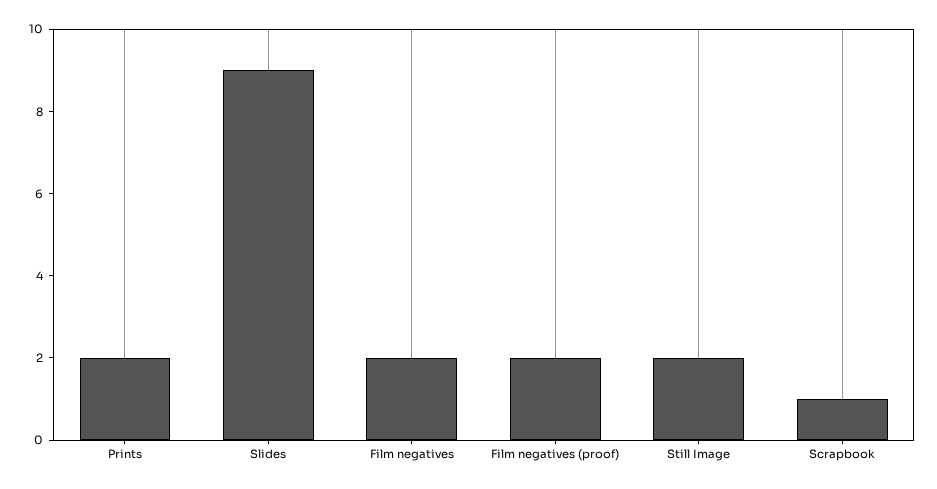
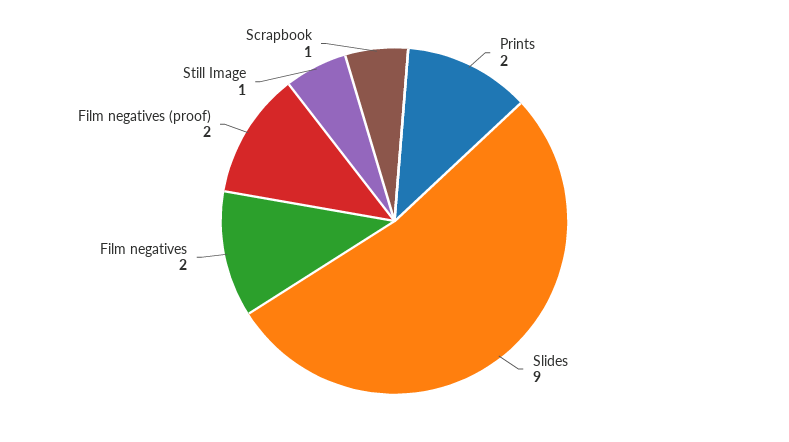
Still Image: 2 -> 1

